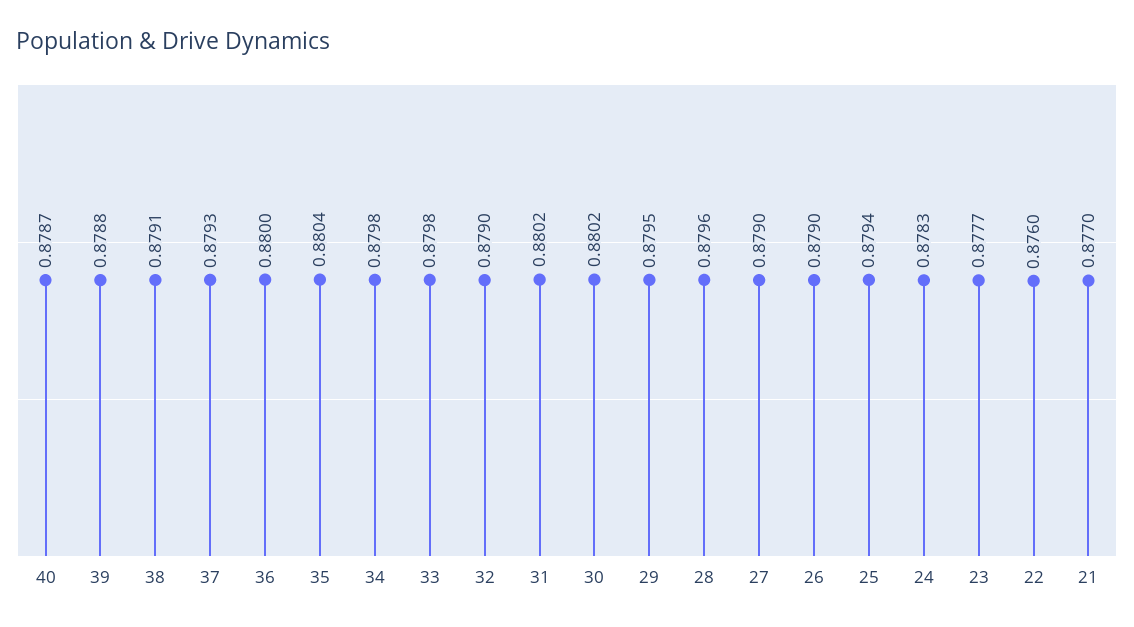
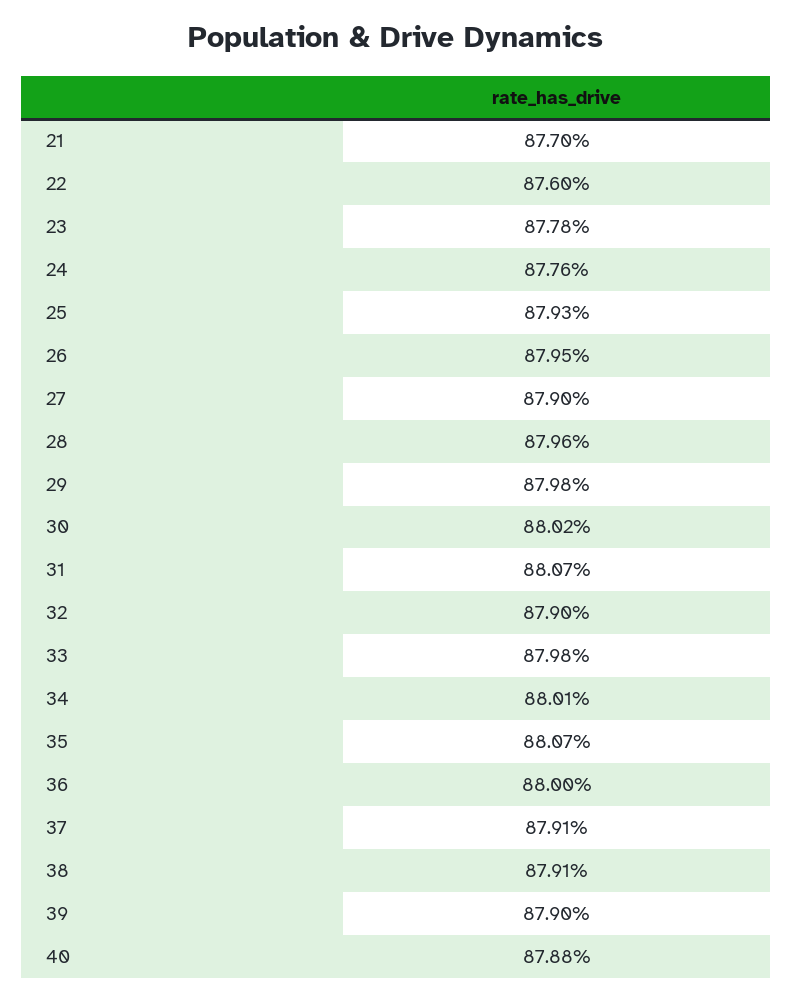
40: 0.8787 -> 0.8788
39: 0.8788 -> 0.879
37: 0.8793 -> 0.8791
35: 0.8804 -> 0.8807
34: 0.8798 -> 0.8801
31: 0.8802 -> 0.8807
29: 0.8795 -> 0.8798
26: 0.879 -> 0.8795
25: 0.8794 -> 0.8793
24: 0.8783 -> 0.8776
23: 0.8777 -> 0.8778

